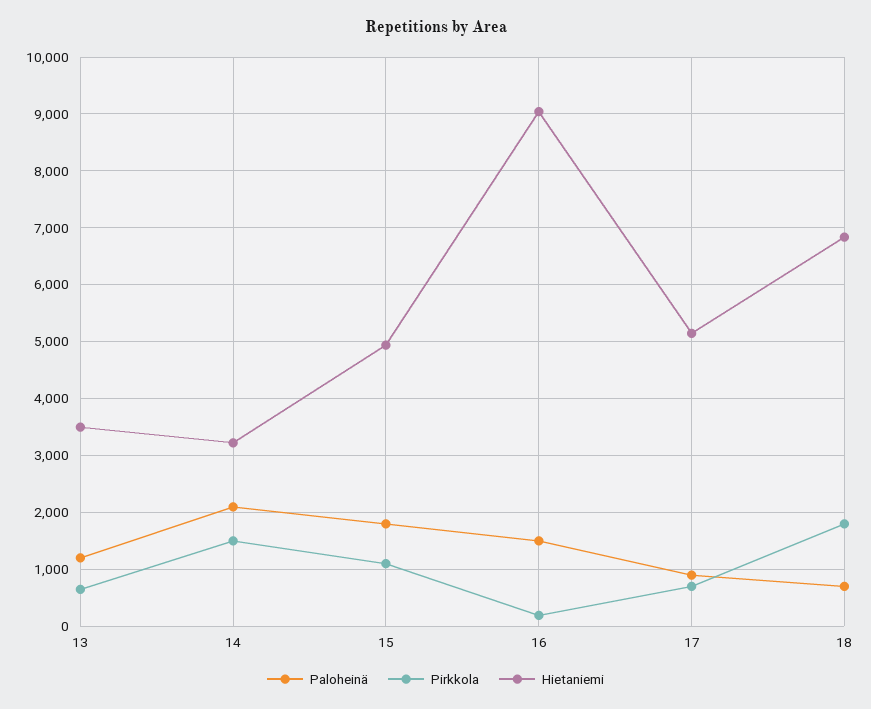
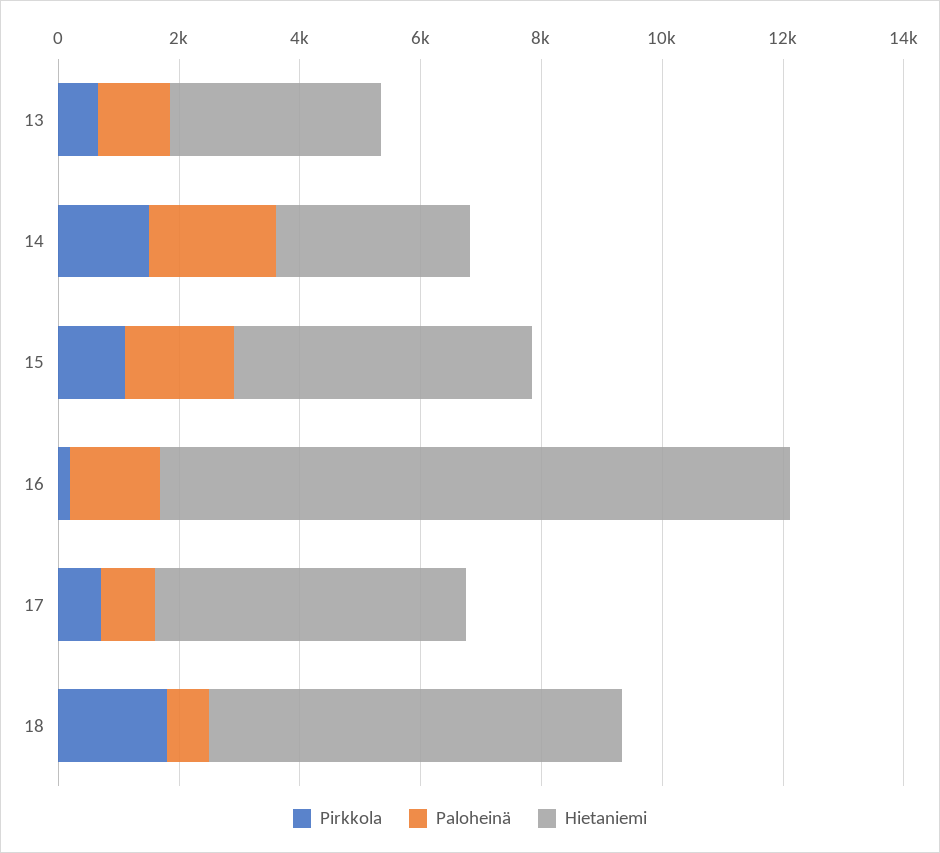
Hietaniemi, 16: 9000 -> 10500

